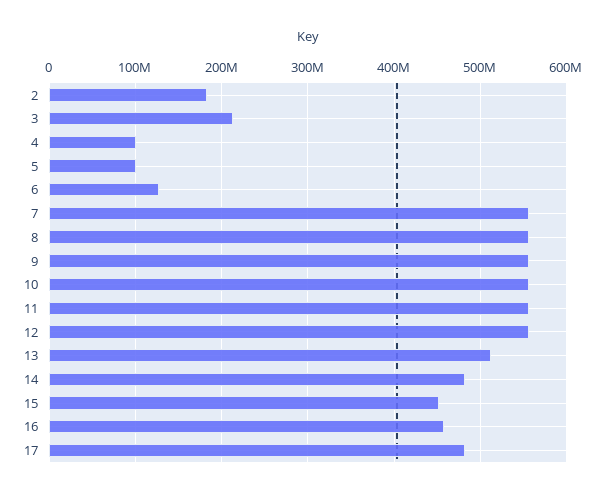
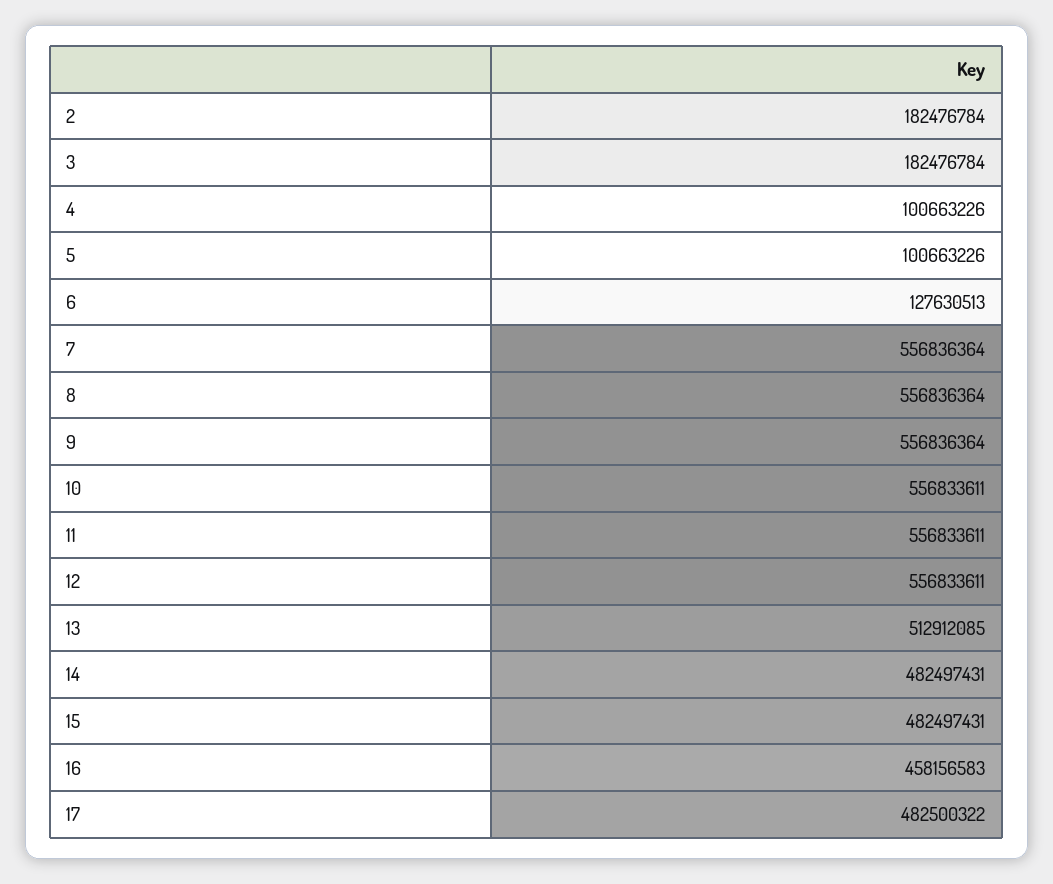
3: 210000000 -> 182476784
15: 450000000 -> 482497431

